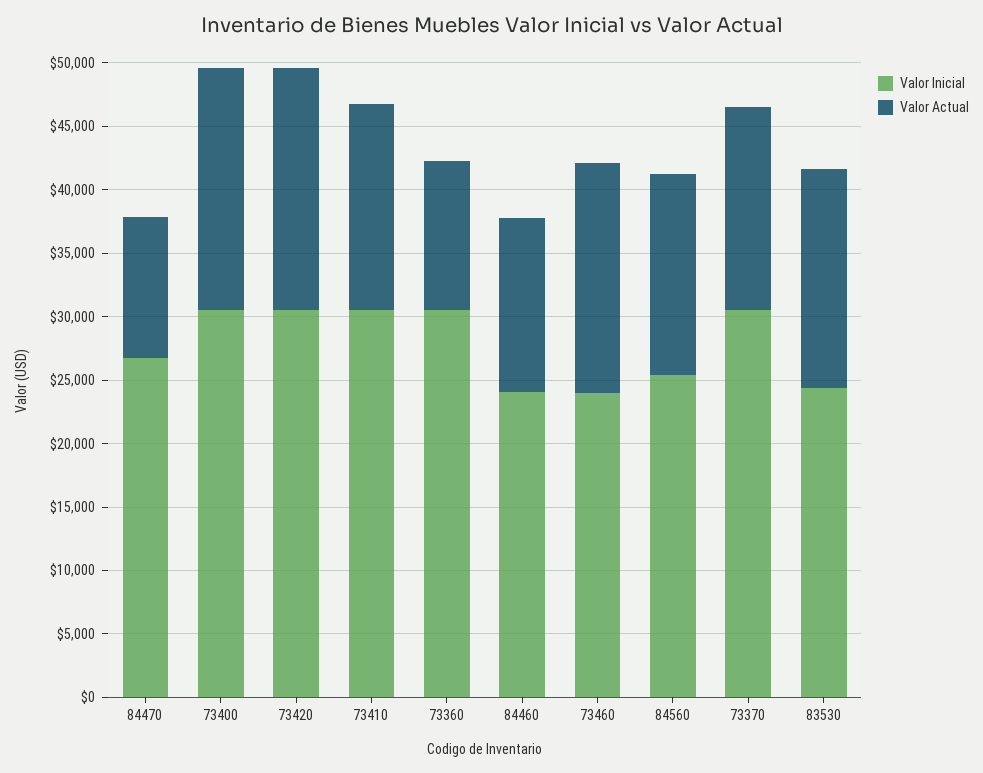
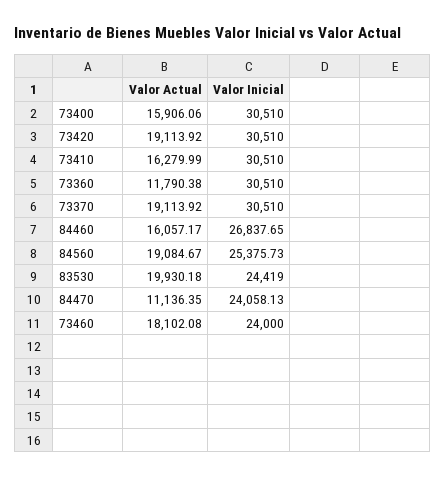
Valor Inicial, 84470: 27000 -> 24058.13
Valor Actual, 73400: 19000 -> 15906.06
Valor Inicial, 84460: 24000 -> 26837.65
Valor Actual, 84460: 14000 -> 16057.17
Valor Actual, 84560: 16000 -> 19084.67
Valor Actual, 73370: 16000 -> 19113.92
Valor Actual, 83530: 17000 -> 19930.18

